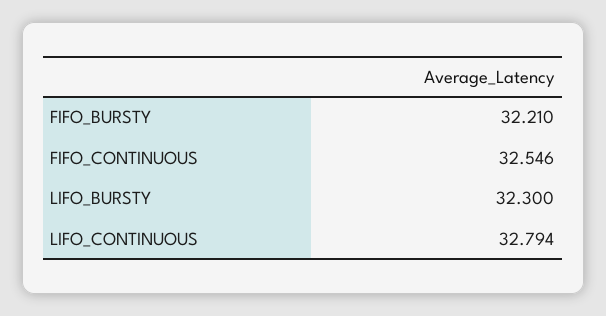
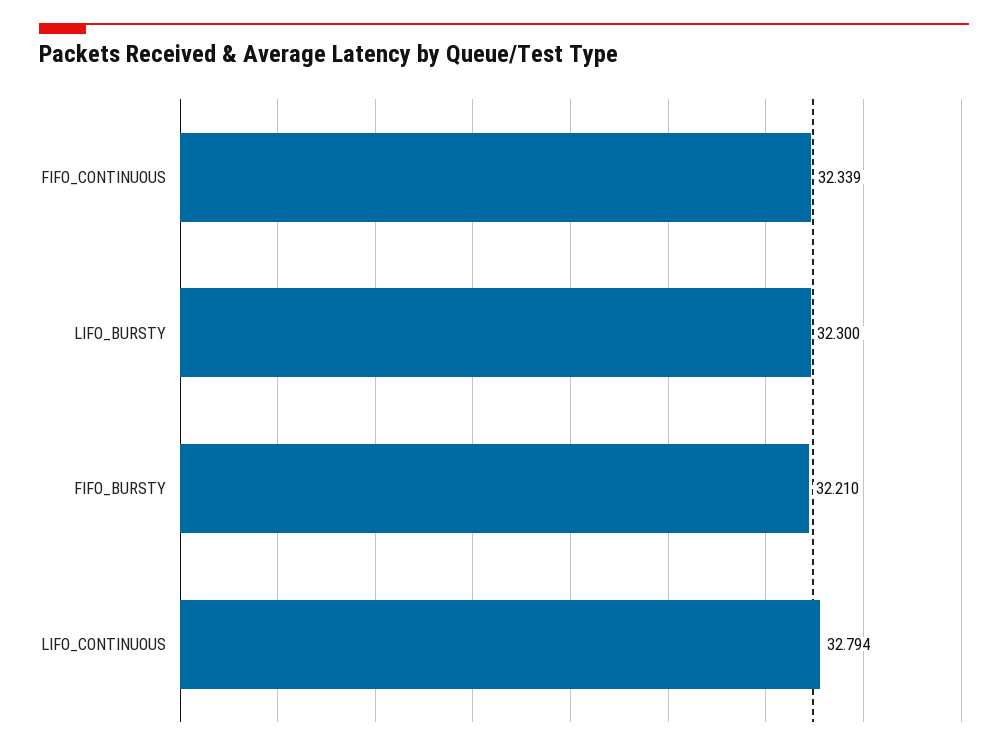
FIFO_CONTINUOUS: 32.546 -> 32.339

